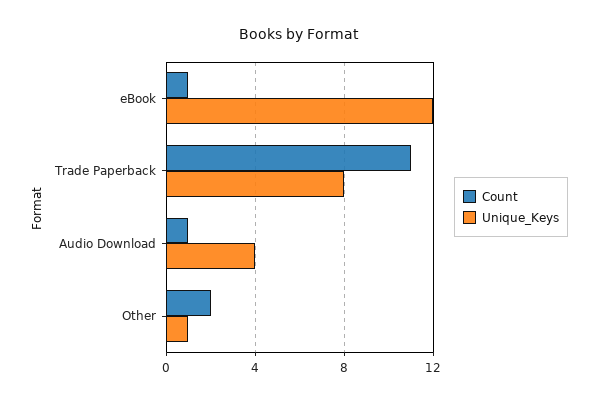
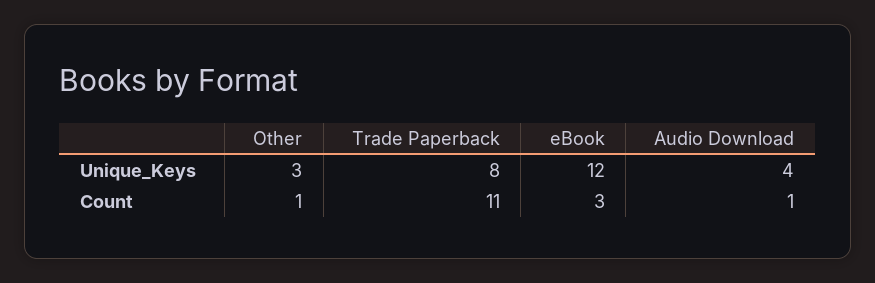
Count, eBook: 1 -> 3
Count, Other: 2 -> 1
Unique_Keys, Other: 1 -> 3

